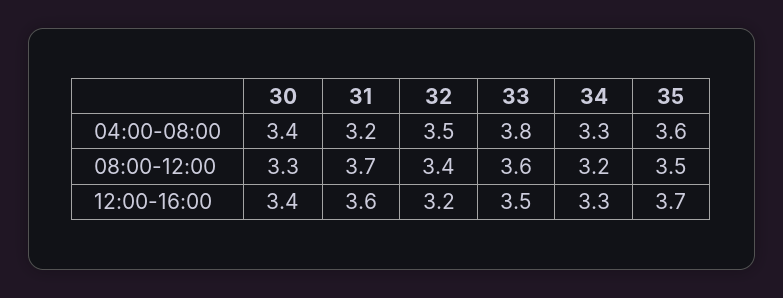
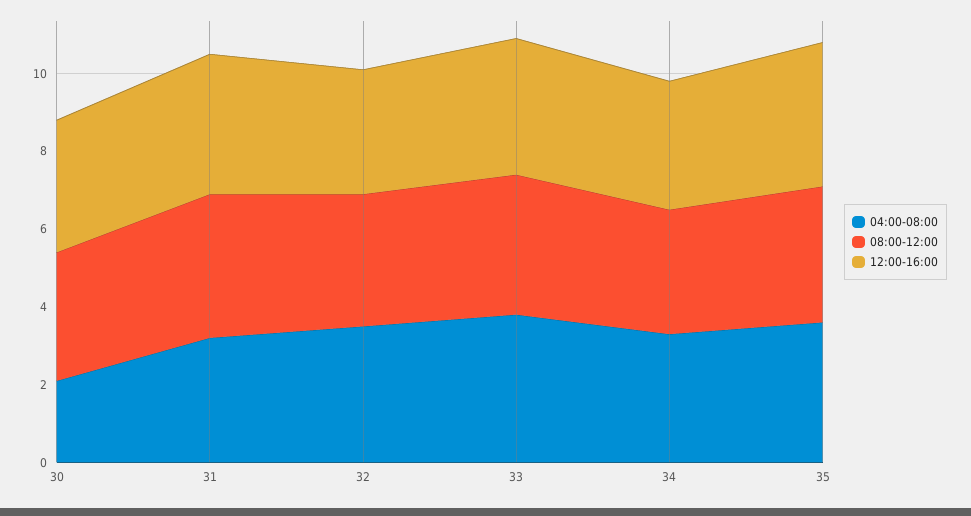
04:00-08:00, 30: 3.4 -> 2

